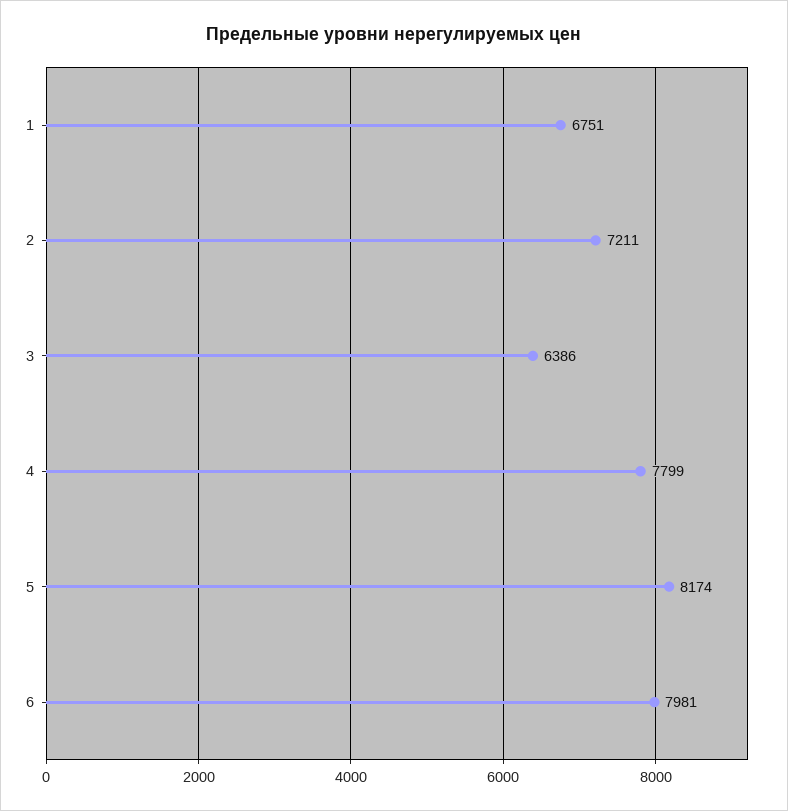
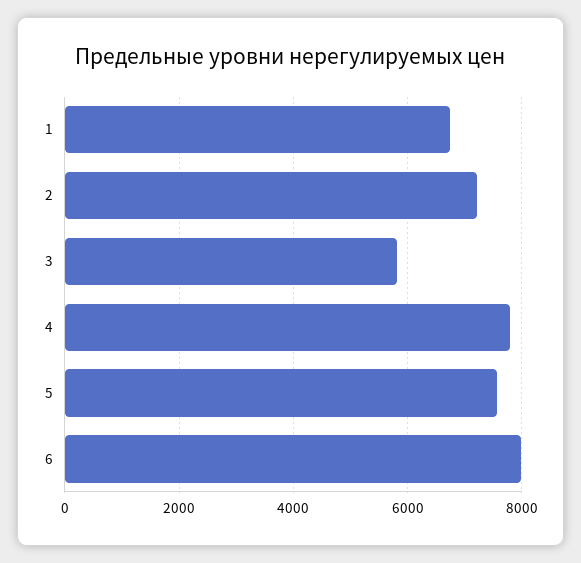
3: 6386 -> 5800
5: 8174 -> 7600

